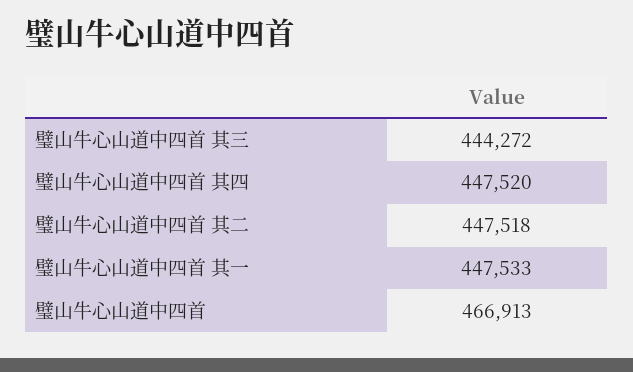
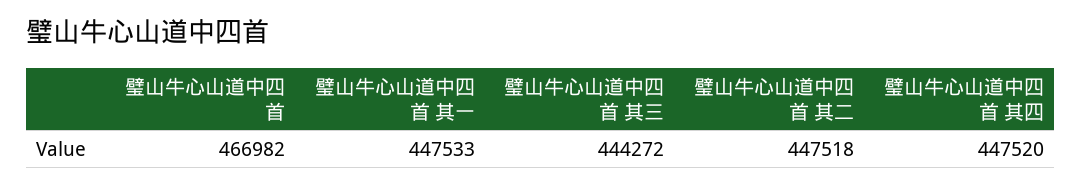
璧山牛心山道中四首: 466913 -> 466982

